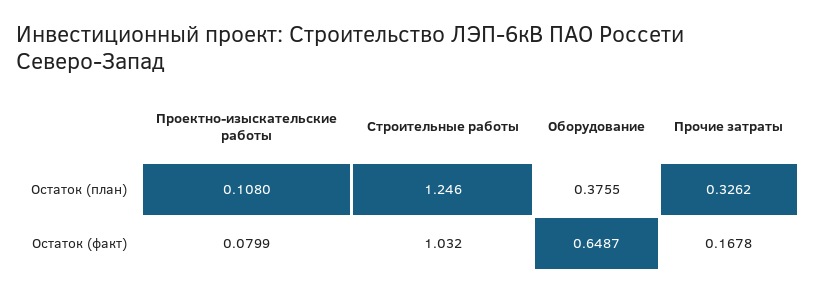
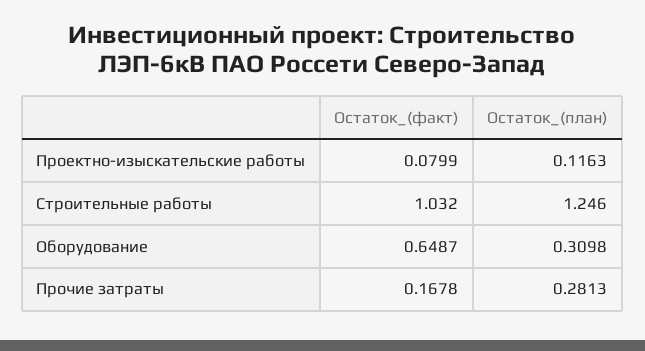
Проектно-изыскательские работы, Остаток (план): 0.108 -> 0.1163
Оборудование, Остаток (план): 0.3755 -> 0.3098
Прочие затраты, Остаток (план): 0.3262 -> 0.2813

